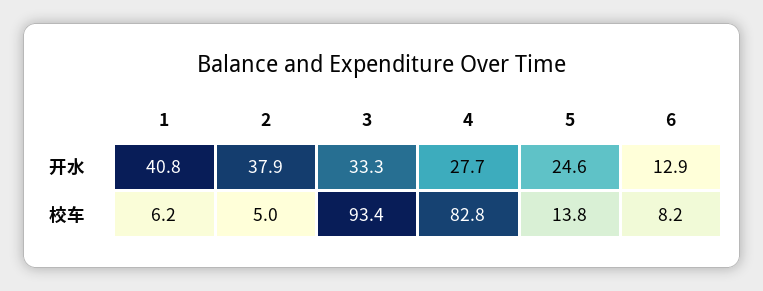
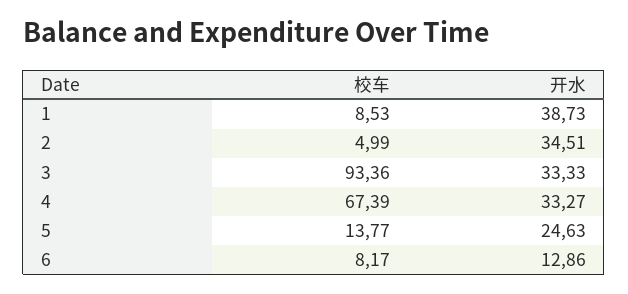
1, 开水: 40.8 -> 38.73
2, 开水: 37.9 -> 34.51
4, 开水: 27.7 -> 33.27
1, 校车: 6.2 -> 8.53
4, 校车: 82.8 -> 67.39

